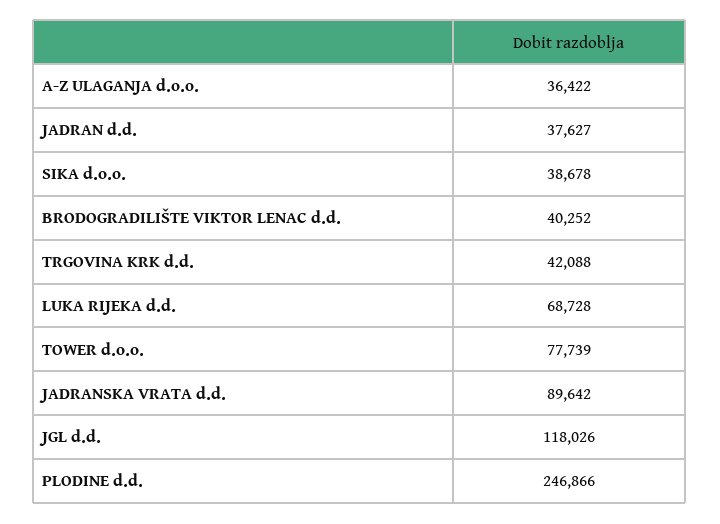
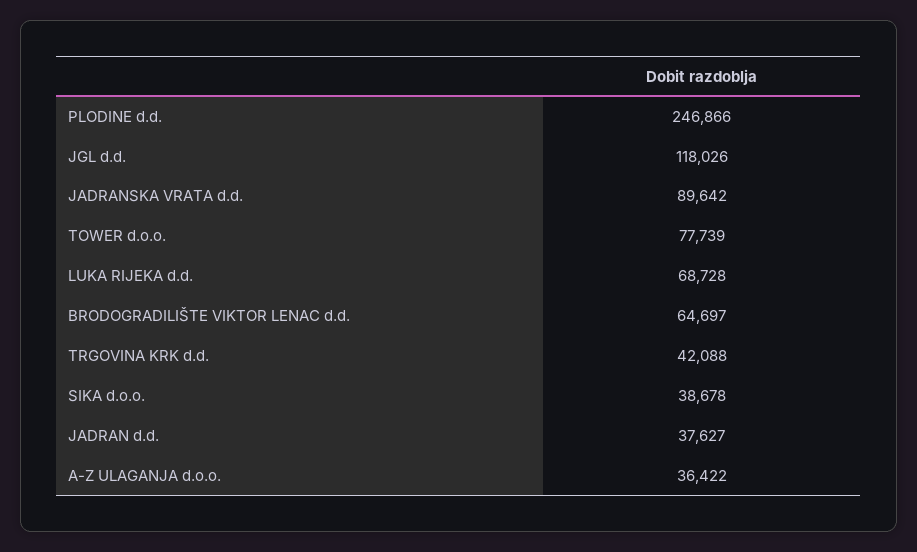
BRODOGRADILIŠTE VIKTOR LENAC d.d.: 40252 -> 64697

